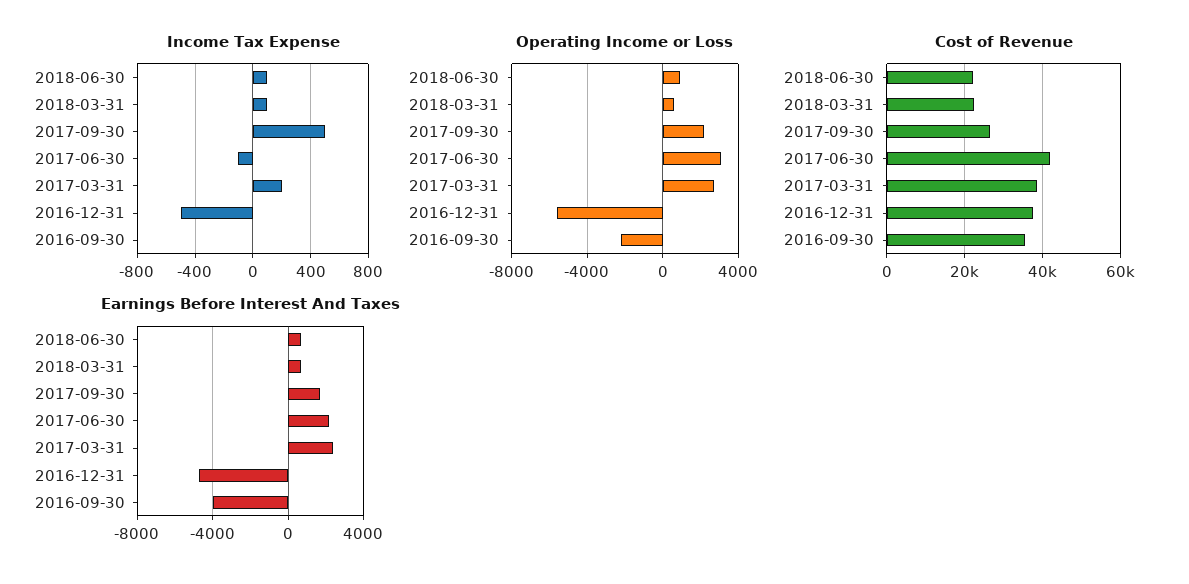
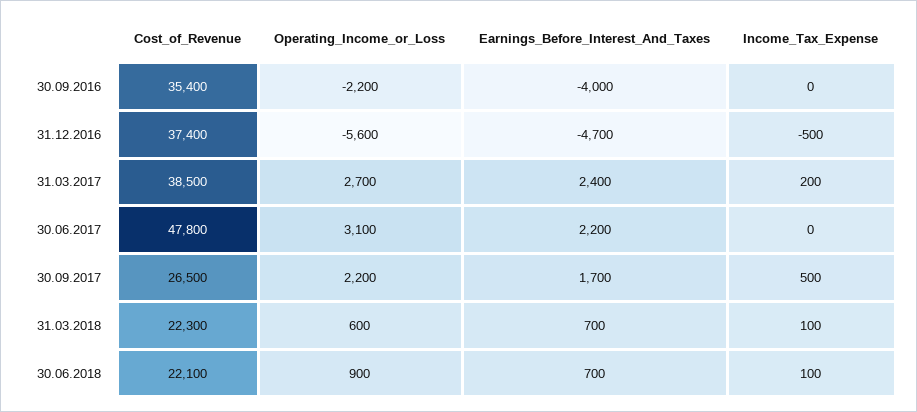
Income Tax Expense, 2017-06-30: -100 -> 0
Cost of Revenue, 2017-06-30: 42000 -> 47800

